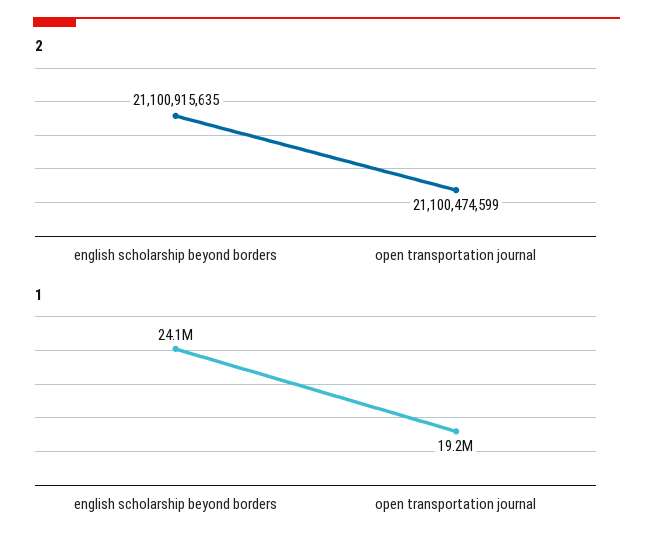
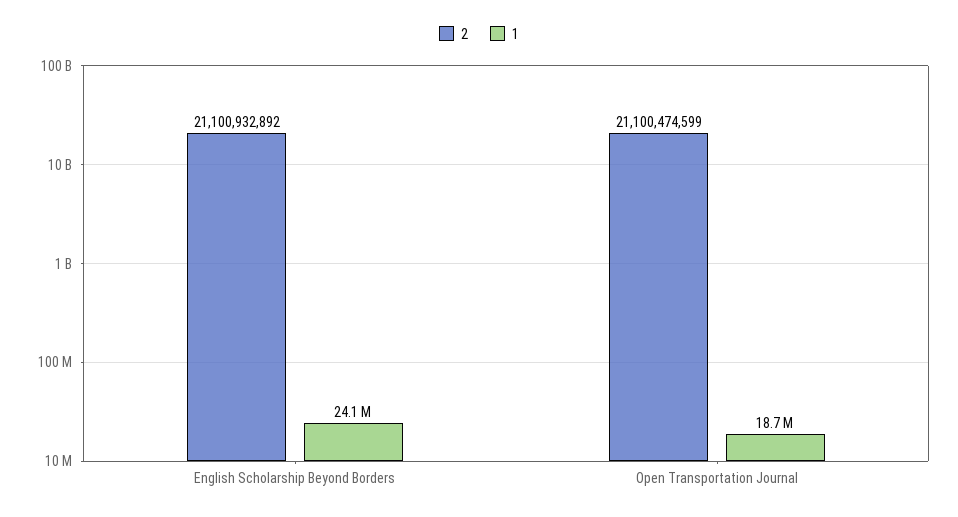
2, english scholarship beyond borders: 21100915635 -> 21100932892
1, open transportation journal: 19200000 -> 18700000

